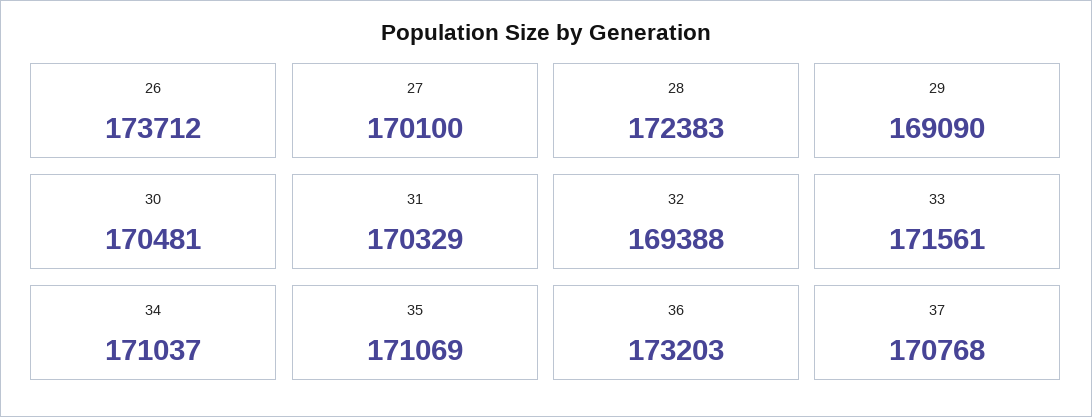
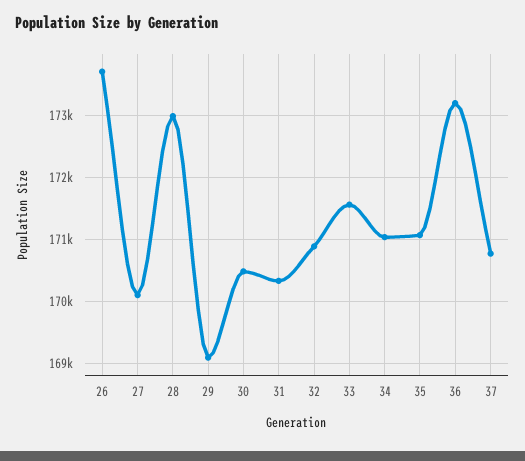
28: 172383 -> 173000
32: 169388 -> 170900

